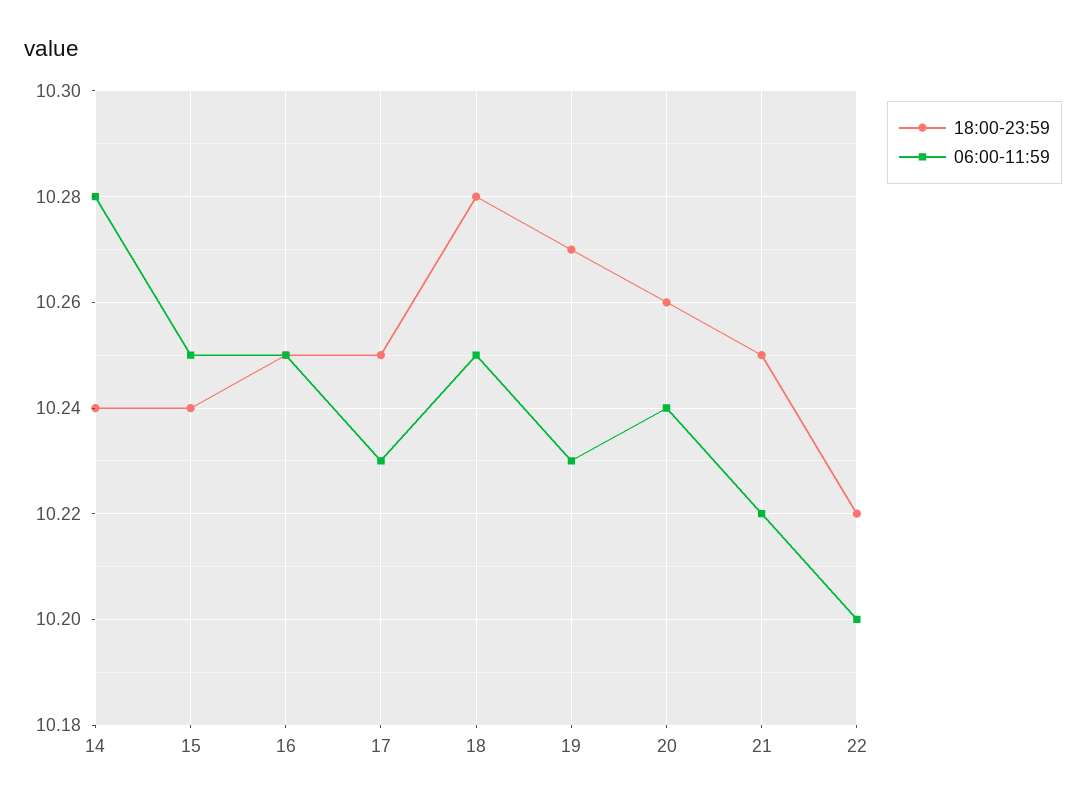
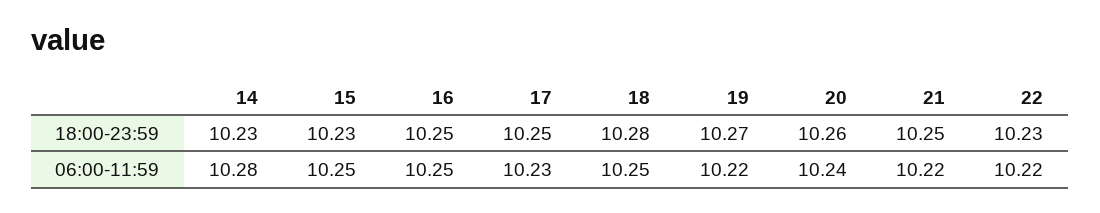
18:00-23:59, 14: 10.24 -> 10.23
18:00-23:59, 15: 10.24 -> 10.23
06:00-11:59, 19: 10.23 -> 10.22
18:00-23:59, 22: 10.22 -> 10.23
06:00-11:59, 22: 10.2 -> 10.22

